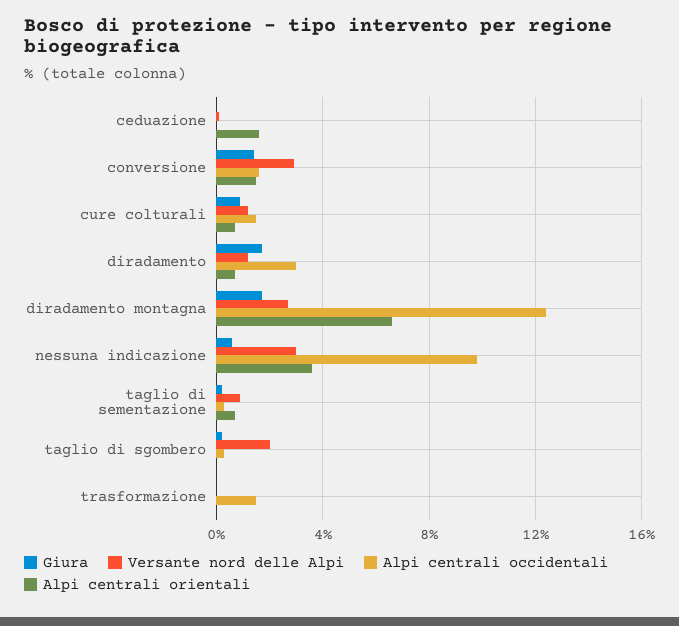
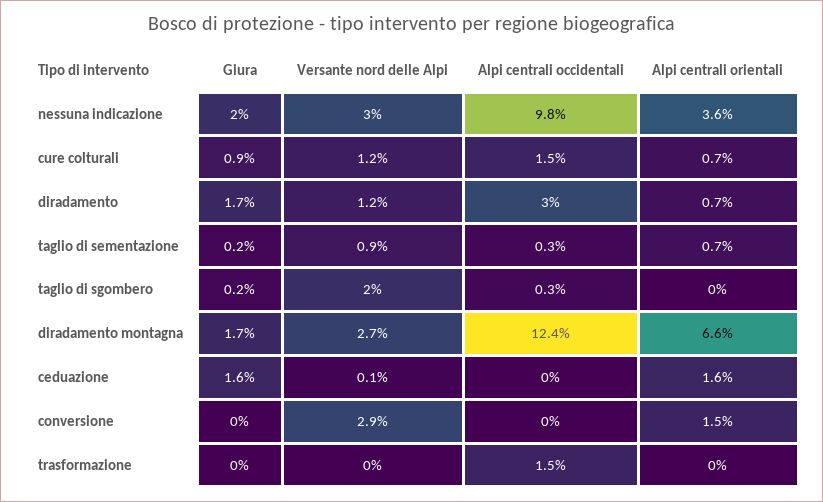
Giura, ceduazione: 0 -> 1.6
Giura, conversione: 1.5 -> 0
Alpi centrali occidentali, conversione: 1.5 -> 0
Giura, nessuna indicazione: 0.5 -> 2

